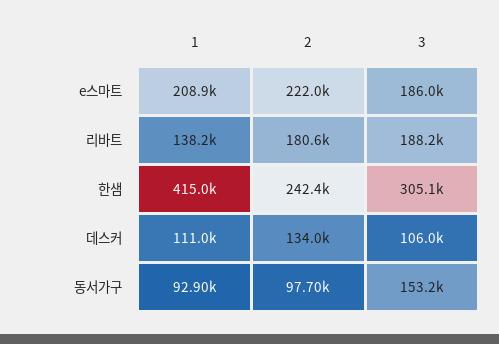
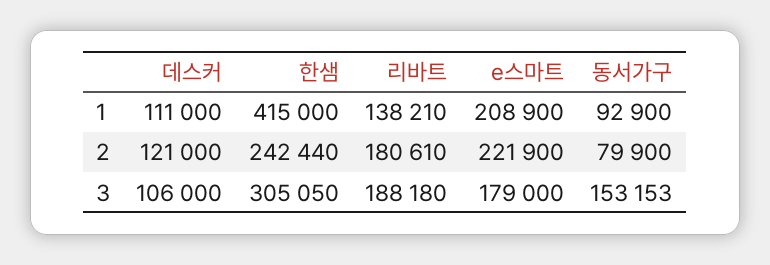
2, e스마트: 222000 -> 221900
3, e스마트: 186000 -> 179000
2, 데스커: 134000 -> 121000
2, 동서가구: 97700 -> 79900

